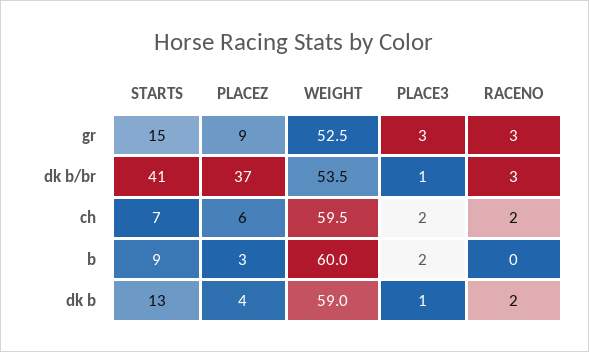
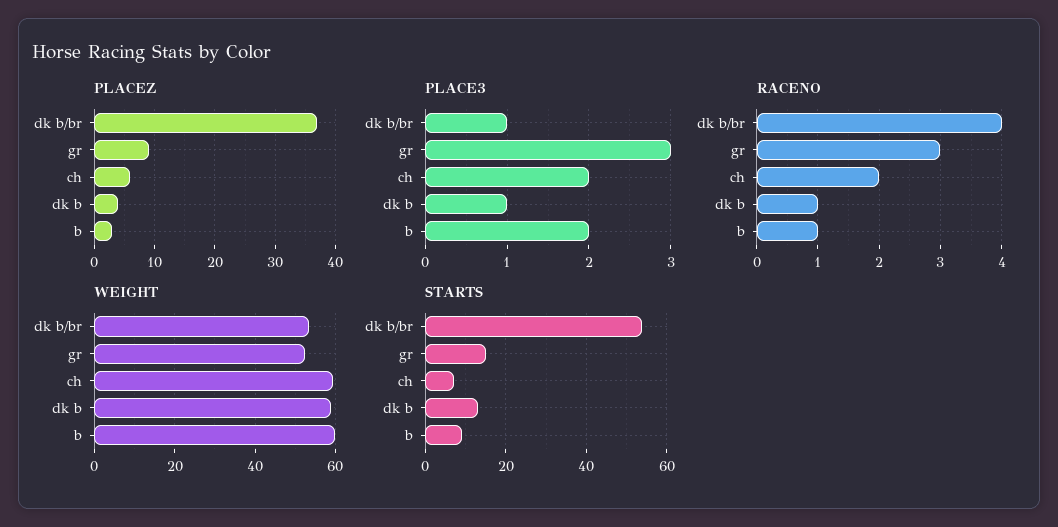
STARTS, dk b/br: 41 -> 55
RACENO, dk b/br: 3 -> 4
RACENO, b: 0 -> 1
RACENO, dk b: 2 -> 1

